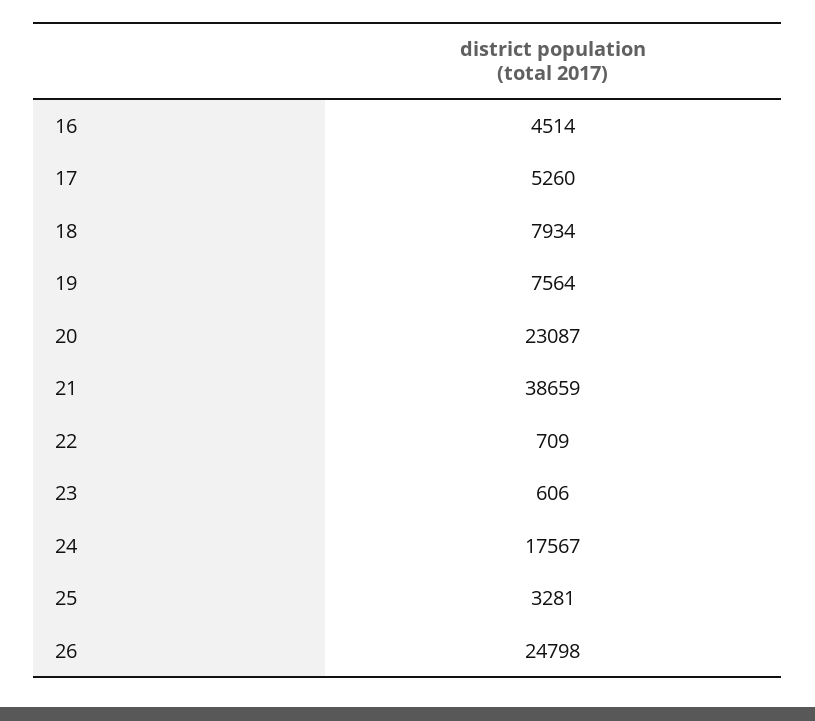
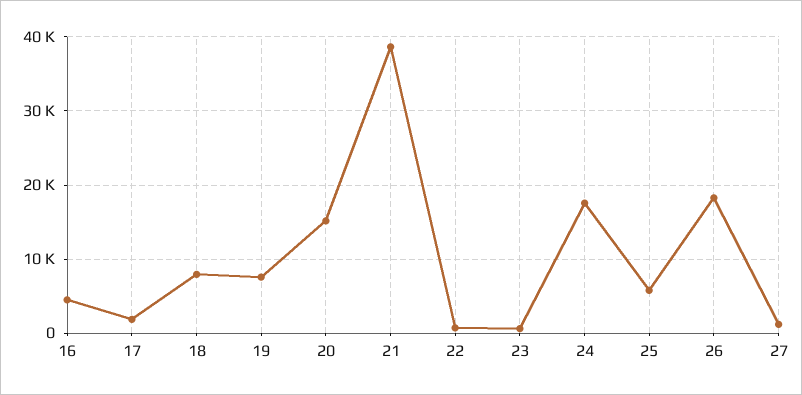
17: 5260 -> 2000
20: 23087 -> 15000
25: 3281 -> 6000
26: 24798 -> 18000
27: none -> 1000

